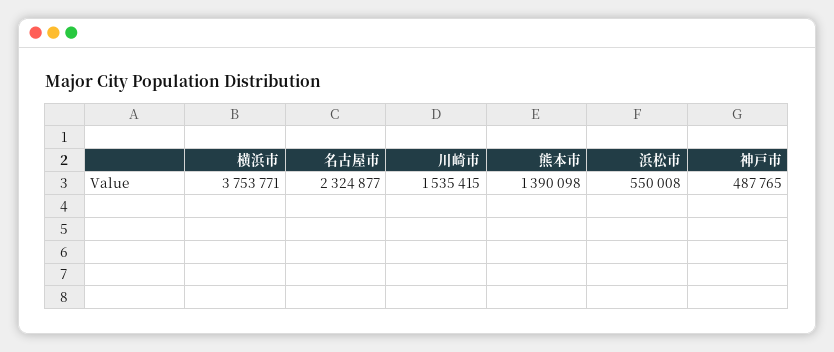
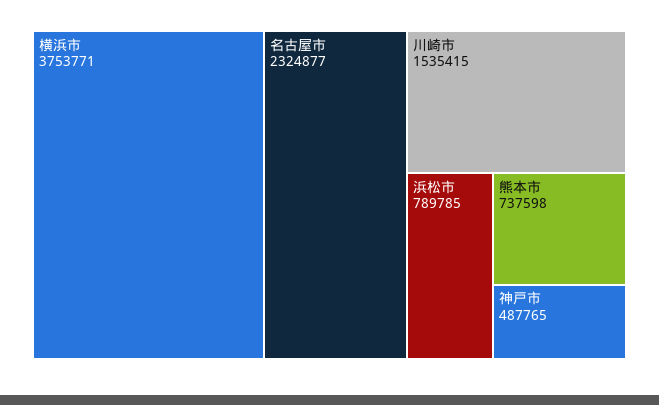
熊本市: 1390098 -> 737598
浜松市: 550008 -> 789785

